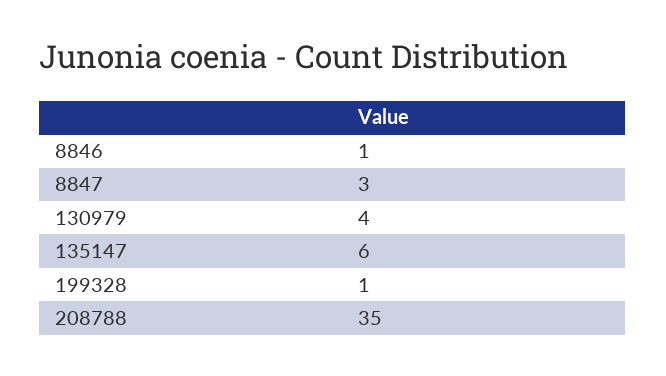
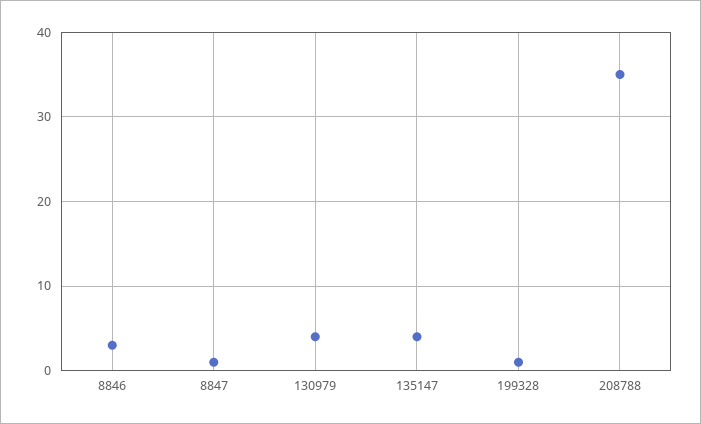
8846: 1 -> 3
8847: 3 -> 1
135147: 6 -> 4

